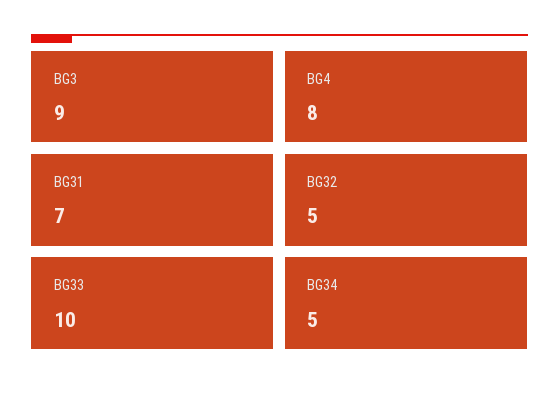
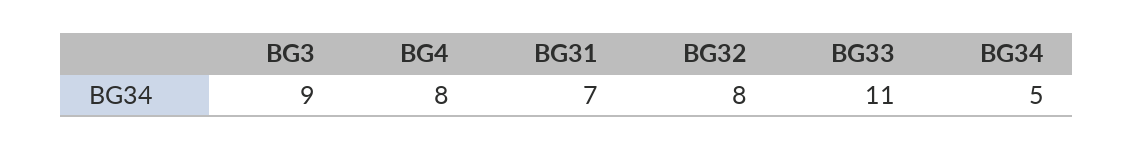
BG32: 5 -> 8
BG33: 10 -> 11

